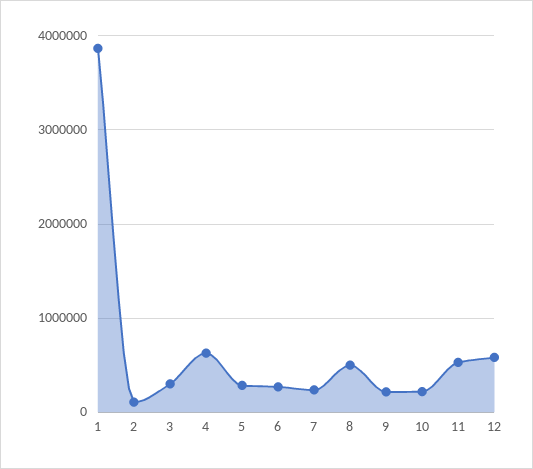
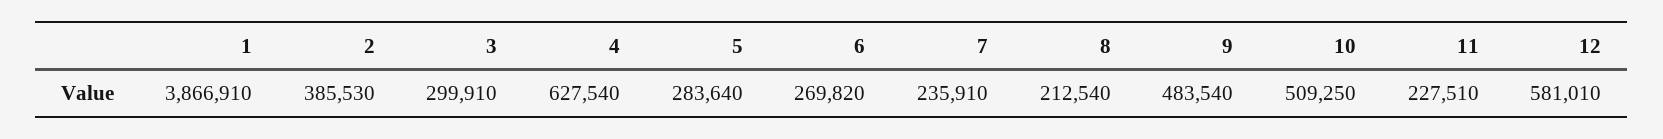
2: 100000 -> 385530
8: 500000 -> 212540
9: 200000 -> 483540
10: 200000 -> 509250
11: 500000 -> 227510

